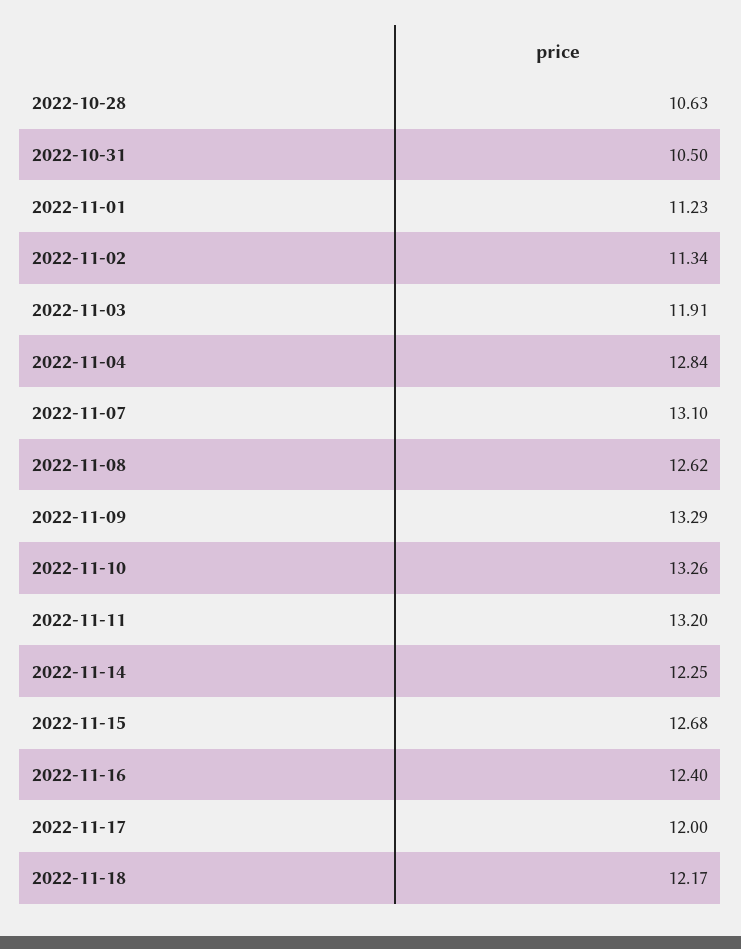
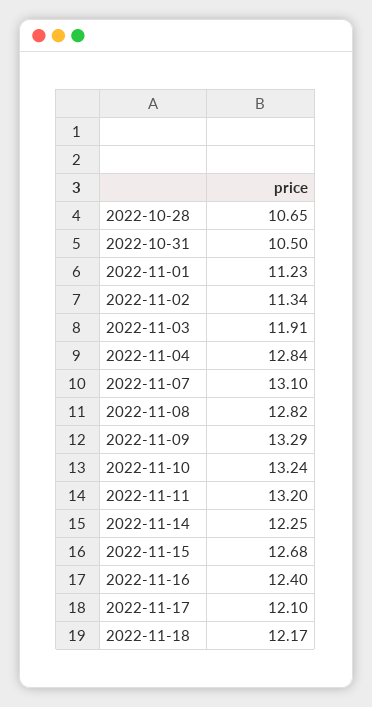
2022-10-28: 10.63 -> 10.65
2022-11-08: 12.62 -> 12.82
2022-11-10: 13.26 -> 13.24
2022-11-17: 12 -> 12.1

